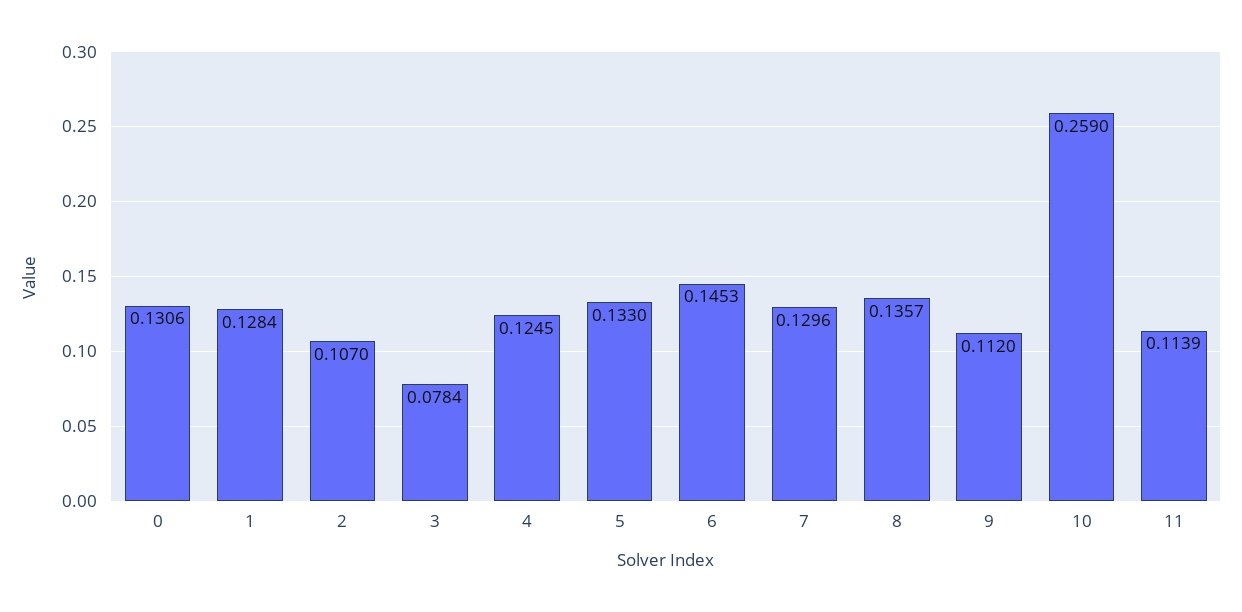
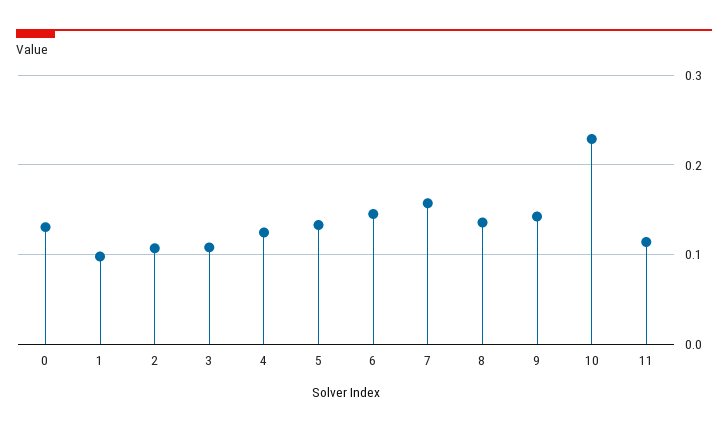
1: 0.1284 -> 0.1
3: 0.0784 -> 0.11
7: 0.1296 -> 0.16
9: 0.112 -> 0.14
10: 0.259 -> 0.23

